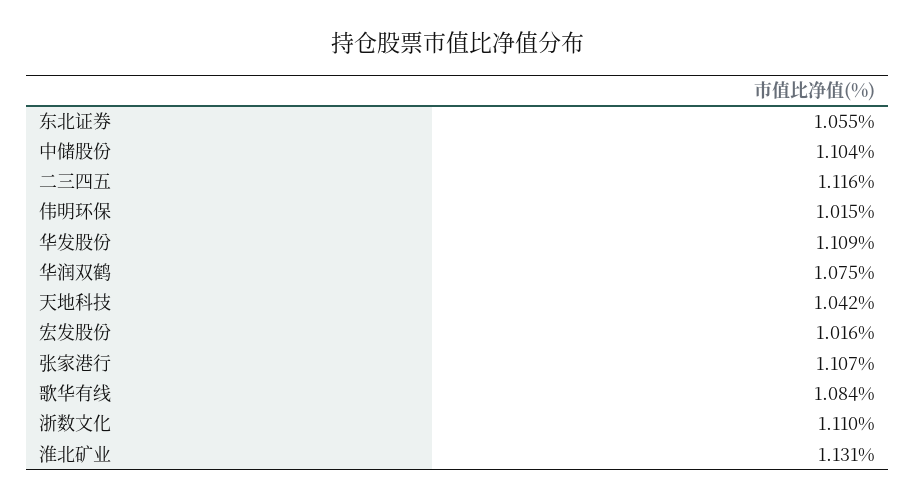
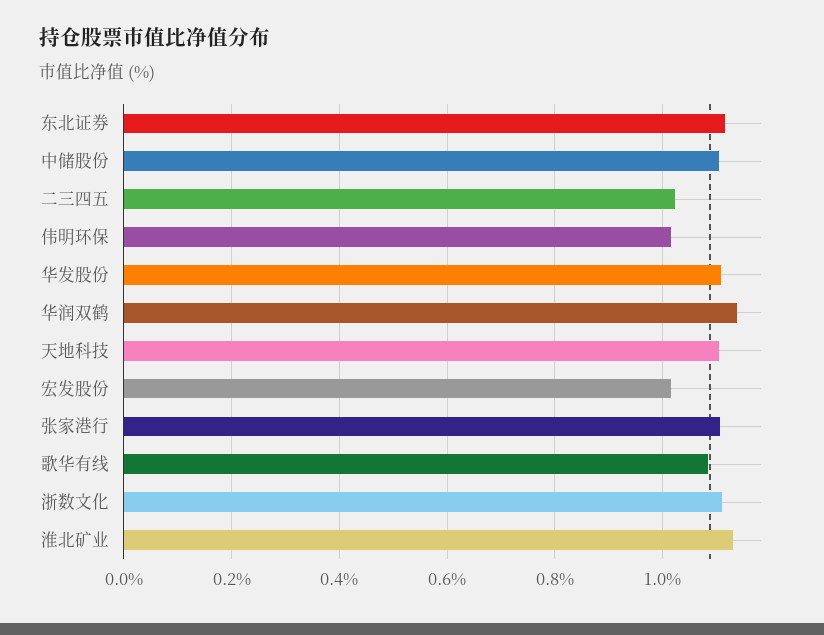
东北证券: 1.055 -> 1.12
二三四五: 1.116 -> 1.02
华润双鹤: 1.075 -> 1.14
天地科技: 1.042 -> 1.1

